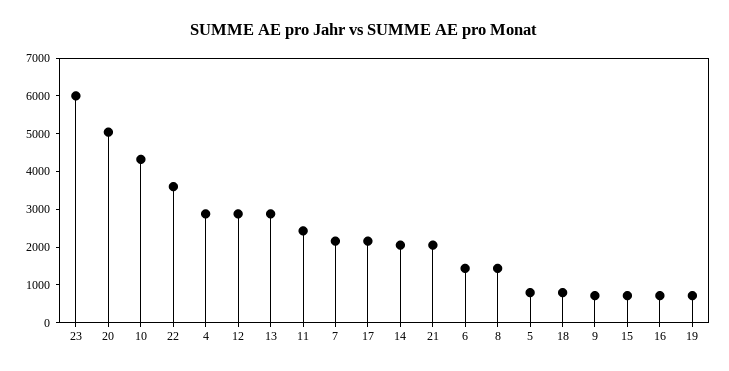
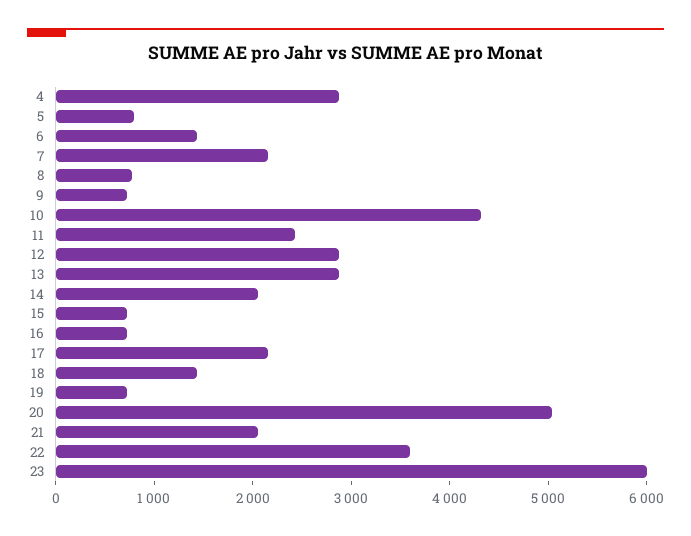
8: 1500 -> 800
18: 750 -> 1400

